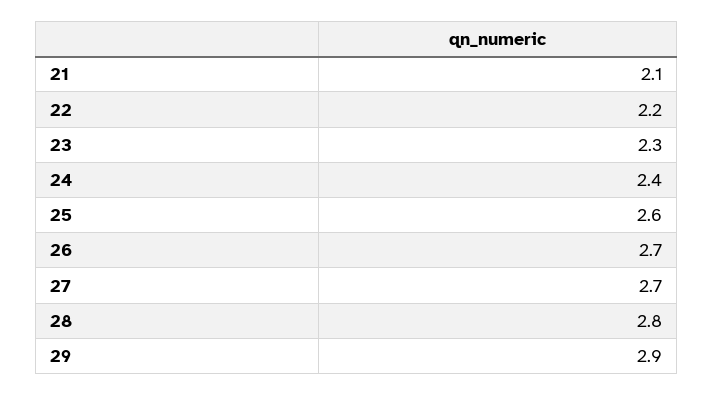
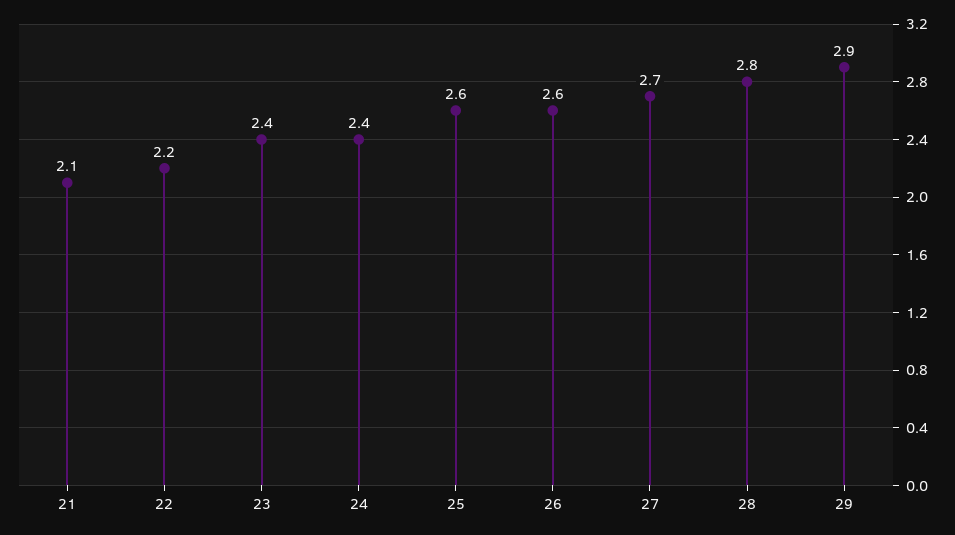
23: 2.3 -> 2.4
26: 2.7 -> 2.6

